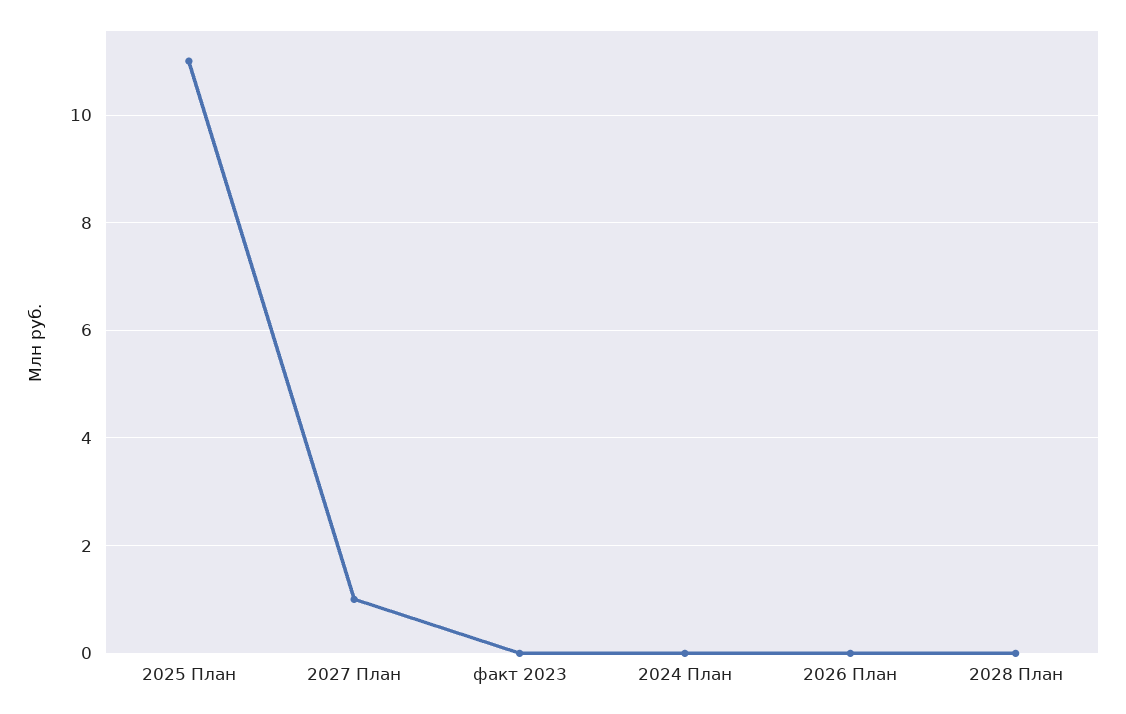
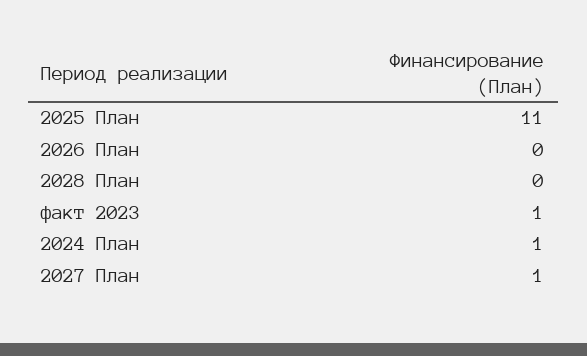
факт 2023: 0 -> 1
2024 План: 0 -> 1

